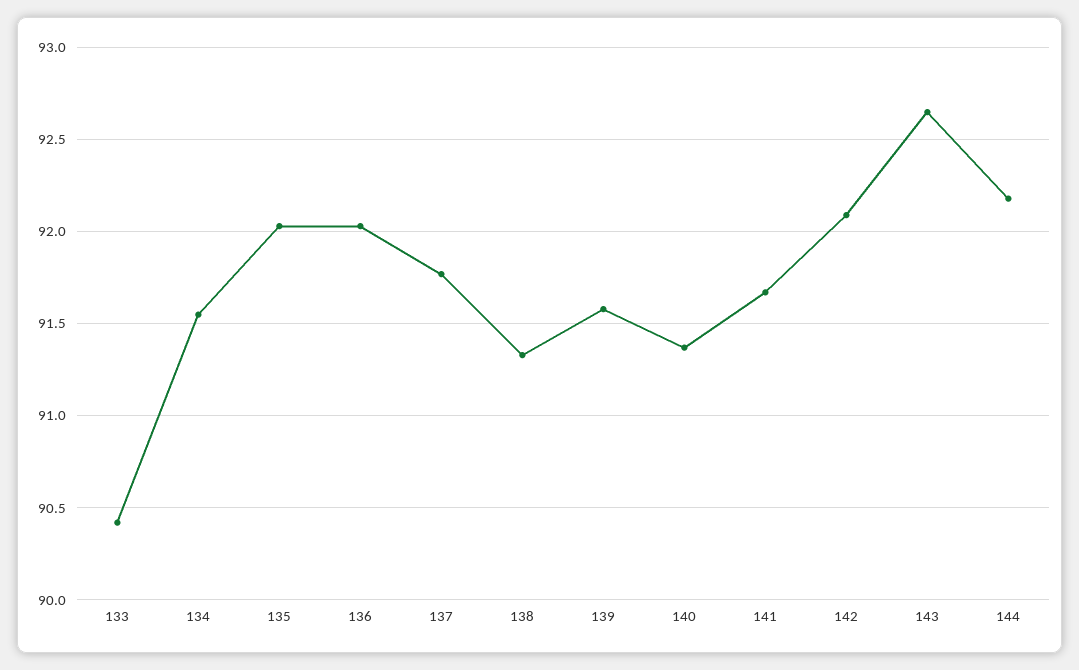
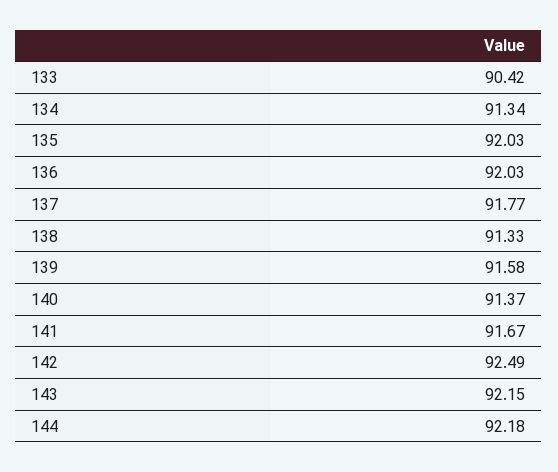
134: 91.55 -> 91.34
142: 92.1 -> 92.49
143: 92.65 -> 92.15

